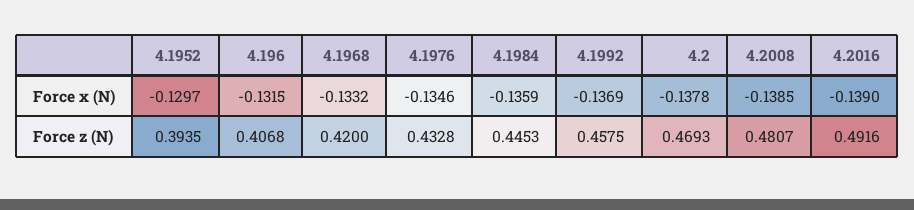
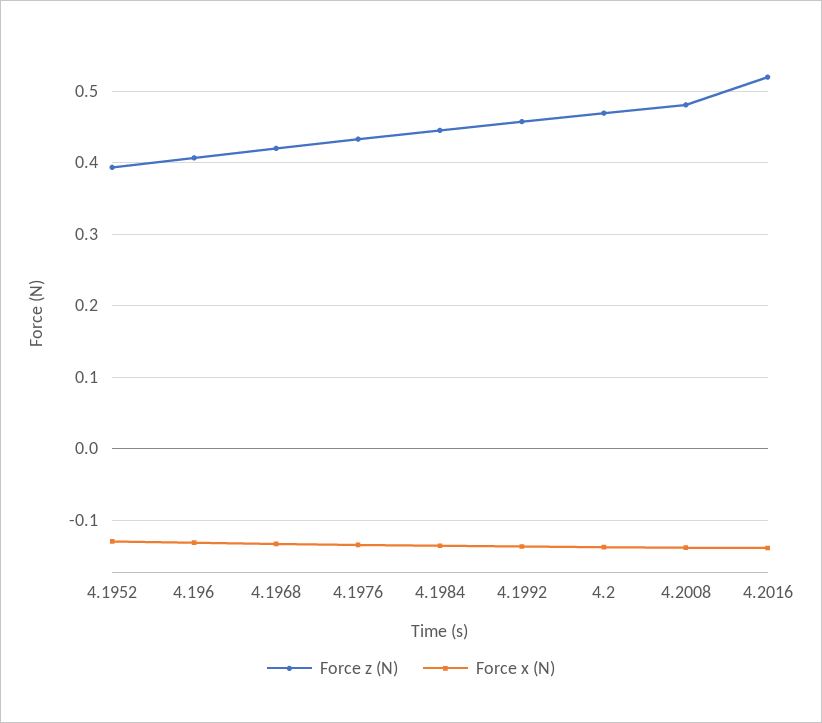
Force z (N), 4.2016: 0.4916 -> 0.52

